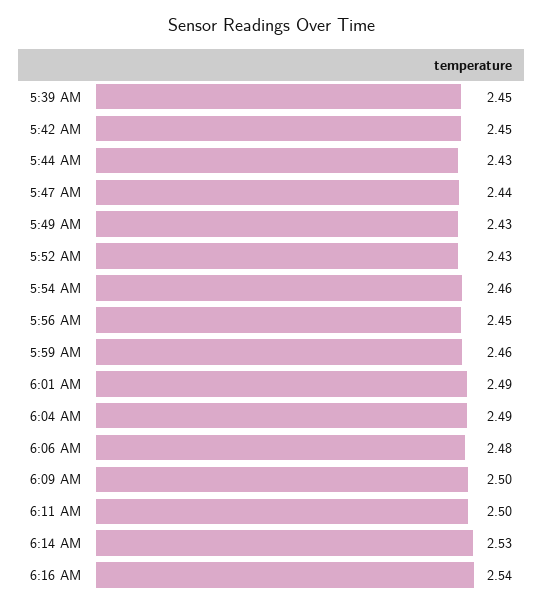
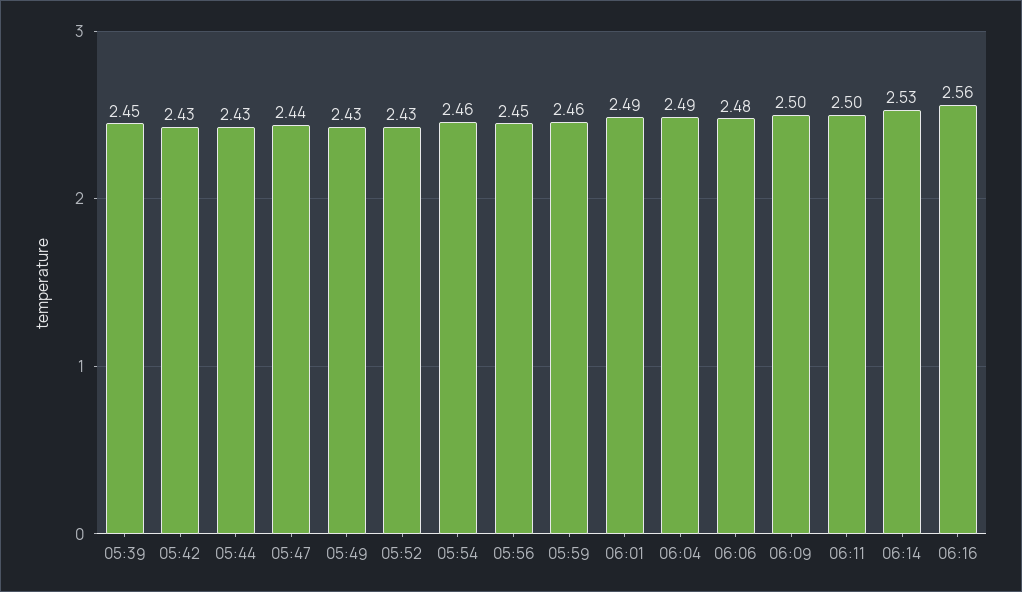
5:42 AM: 2.45 -> 2.43
6:16 AM: 2.54 -> 2.56

